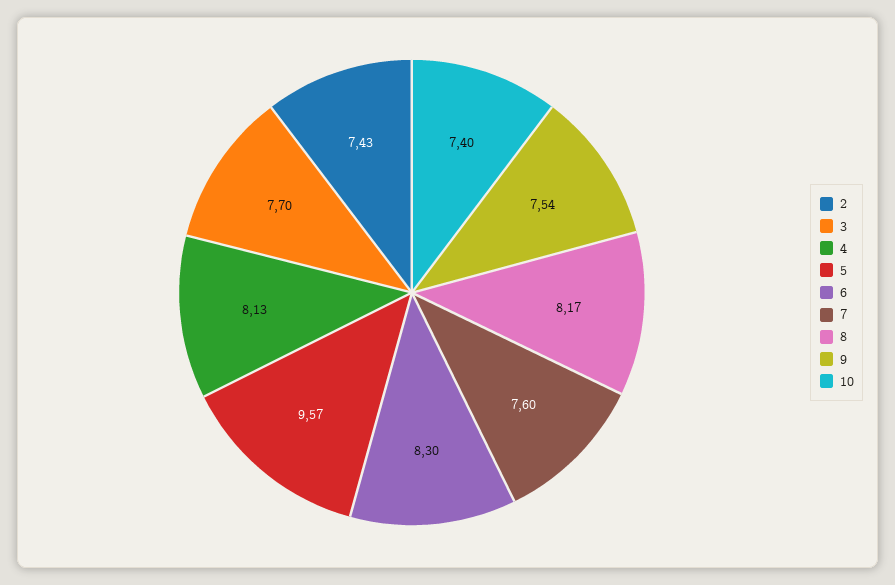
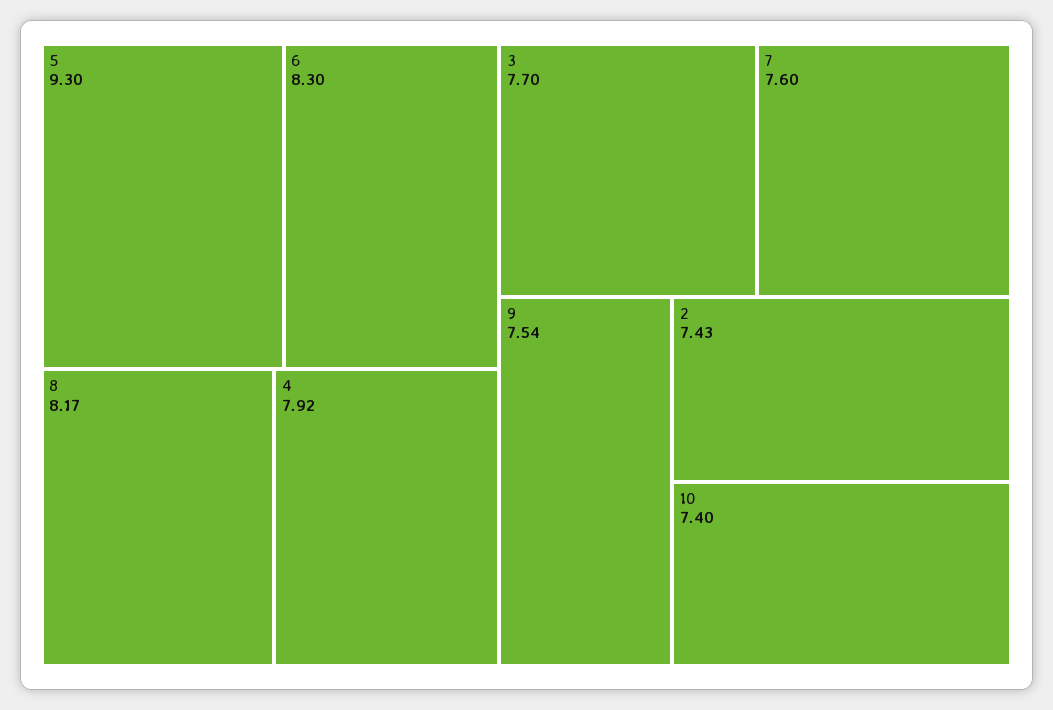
4: 8.13 -> 7.92
5: 9.57 -> 9.3

